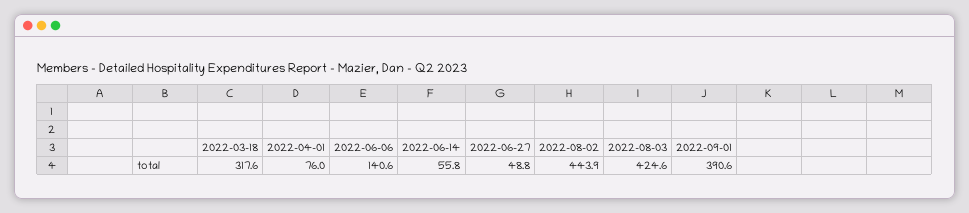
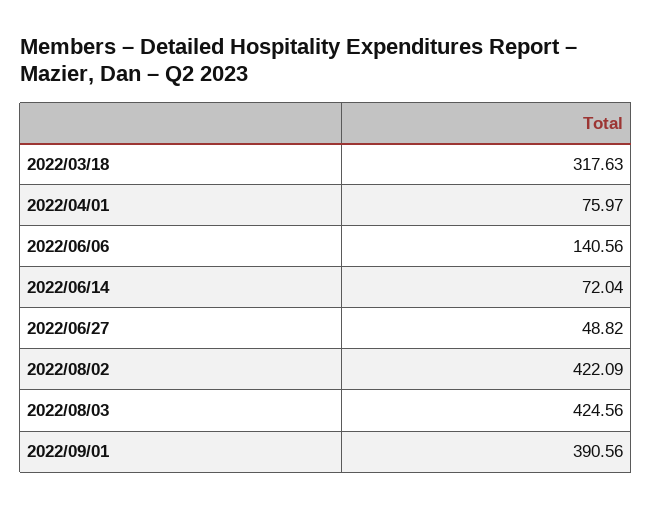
2022-06-14: 55.8 -> 72.04
2022-08-02: 443.9 -> 422.09

